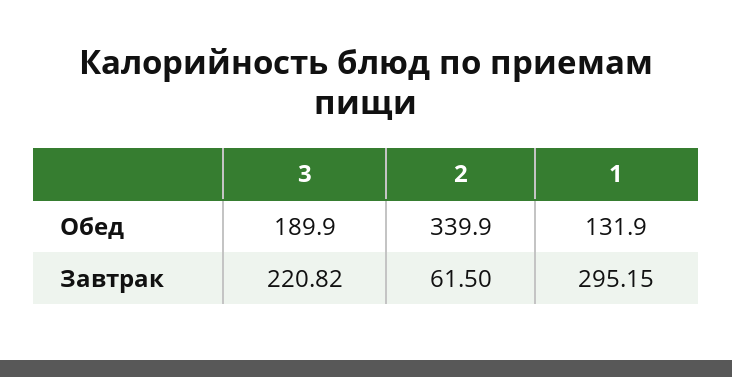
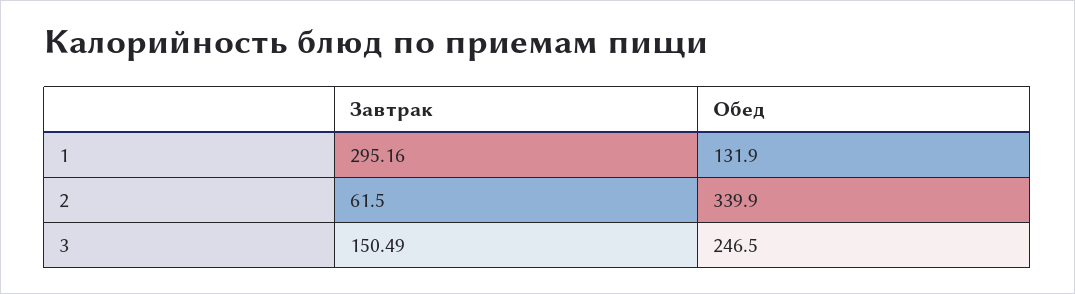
3, Обед: 189.9 -> 246.5
3, Завтрак: 220.82 -> 150.49
1, Завтрак: 295.15 -> 295.16

